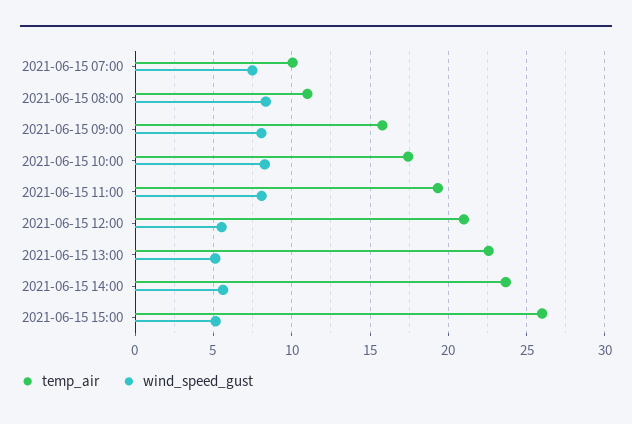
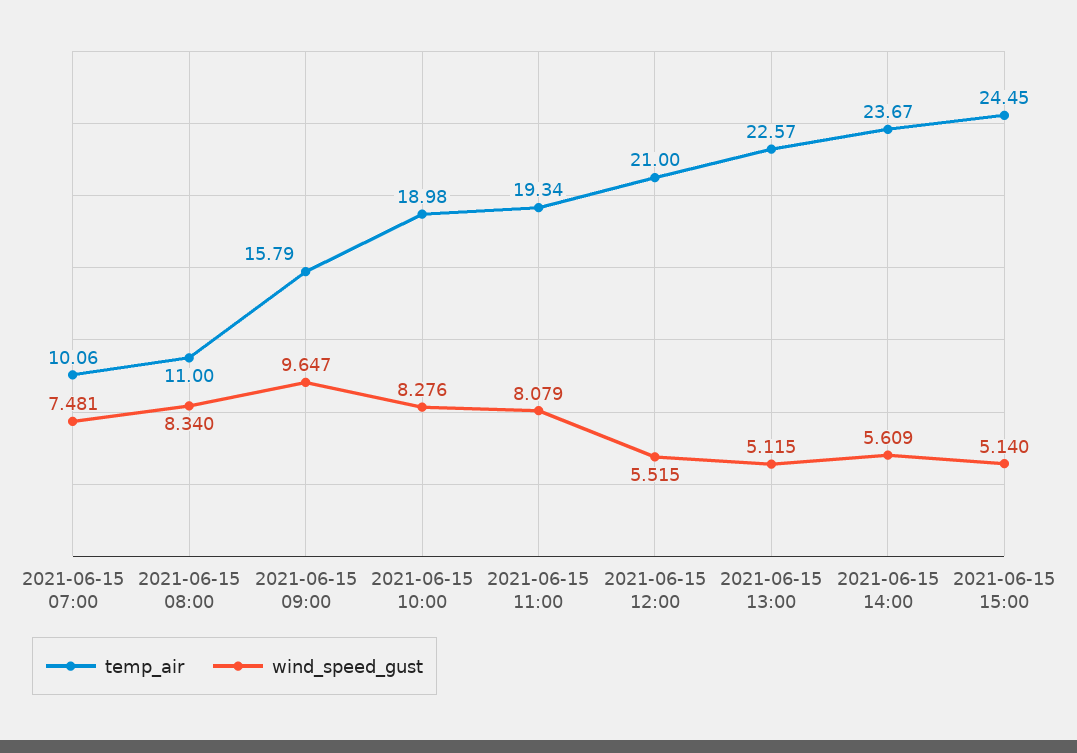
wind_speed_gust, 2021-06-15 09:00: 8 -> 9.647
temp_air, 2021-06-15 10:00: 17.5 -> 18.98
temp_air, 2021-06-15 15:00: 26 -> 24.45

